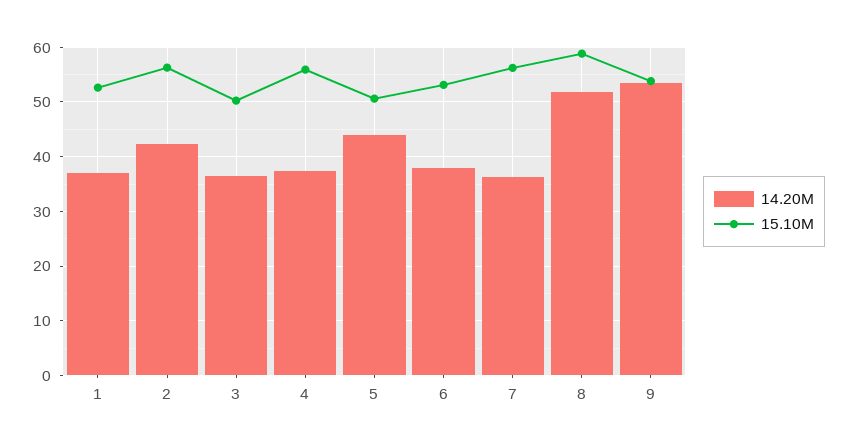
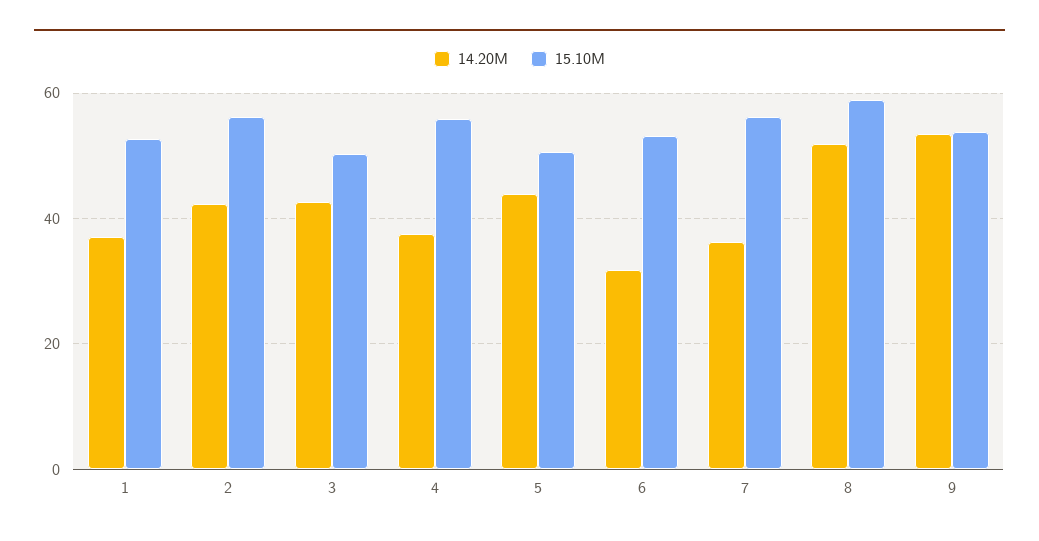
14.20M, 3: 36 -> 42
14.20M, 6: 38 -> 32

